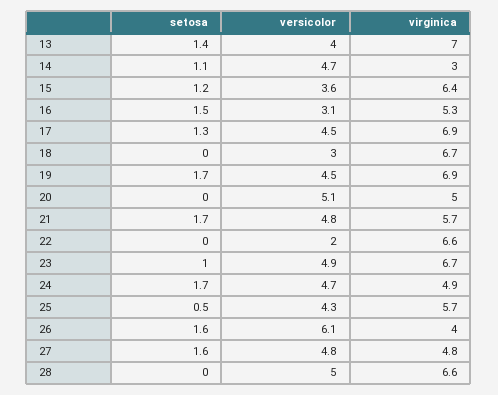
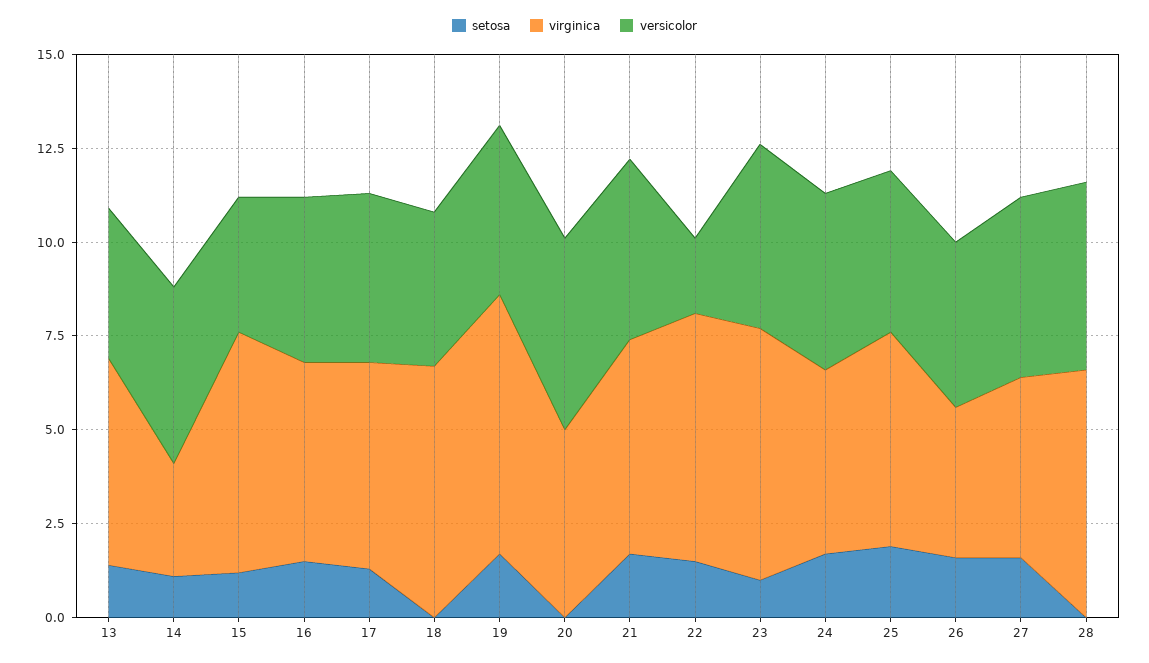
virginica, 13: 7 -> 5.5
versicolor, 16: 3.1 -> 4.5
virginica, 17: 6.9 -> 5.5
versicolor, 18: 3 -> 4
setosa, 22: 0 -> 1.5
setosa, 25: 0.5 -> 2
versicolor, 26: 6.1 -> 4.5

